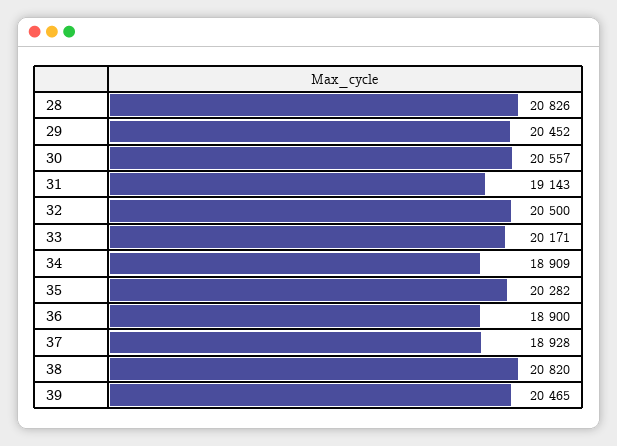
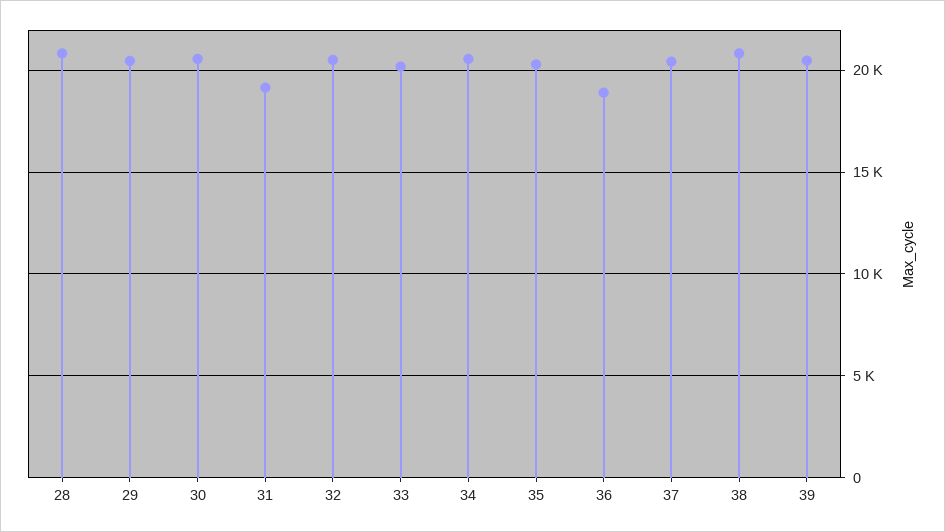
34: 18909 -> 20500
37: 18928 -> 20500

